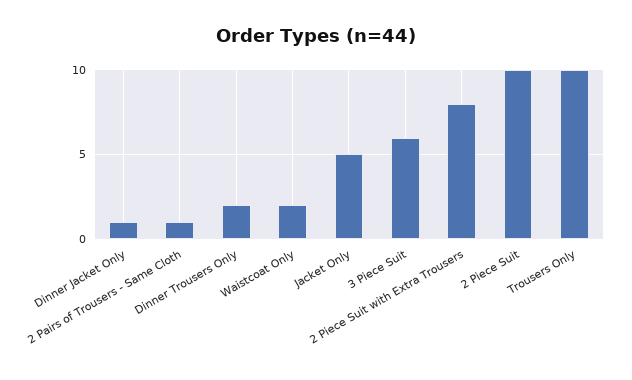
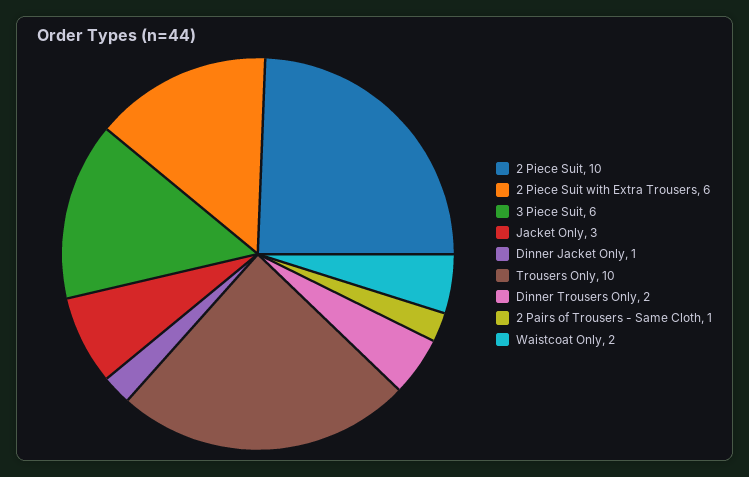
Jacket Only: 5 -> 3
2 Piece Suit with Extra Trousers: 8 -> 6

